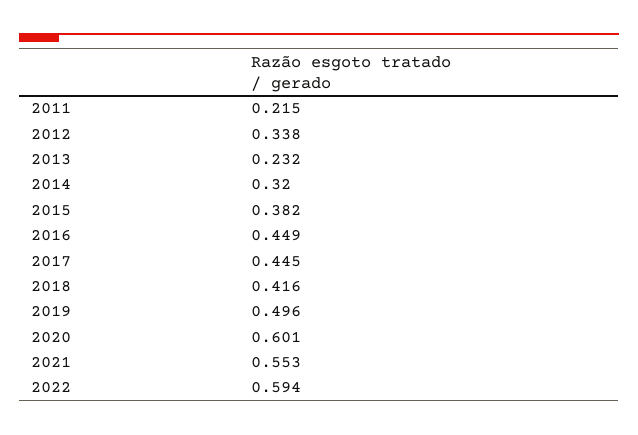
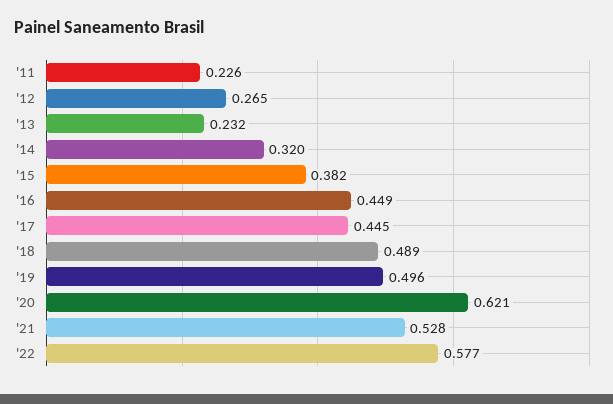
2011: 0.215 -> 0.226
2012: 0.338 -> 0.265
2018: 0.416 -> 0.489
2020: 0.601 -> 0.621
2021: 0.553 -> 0.528
2022: 0.594 -> 0.577

